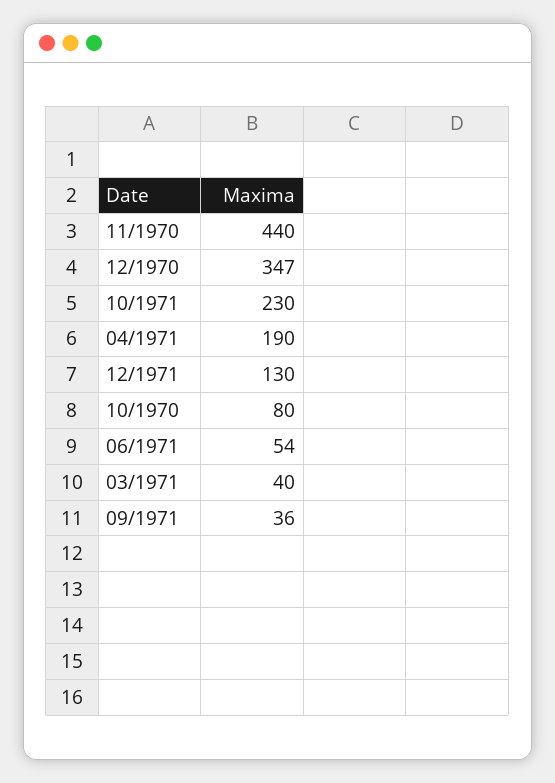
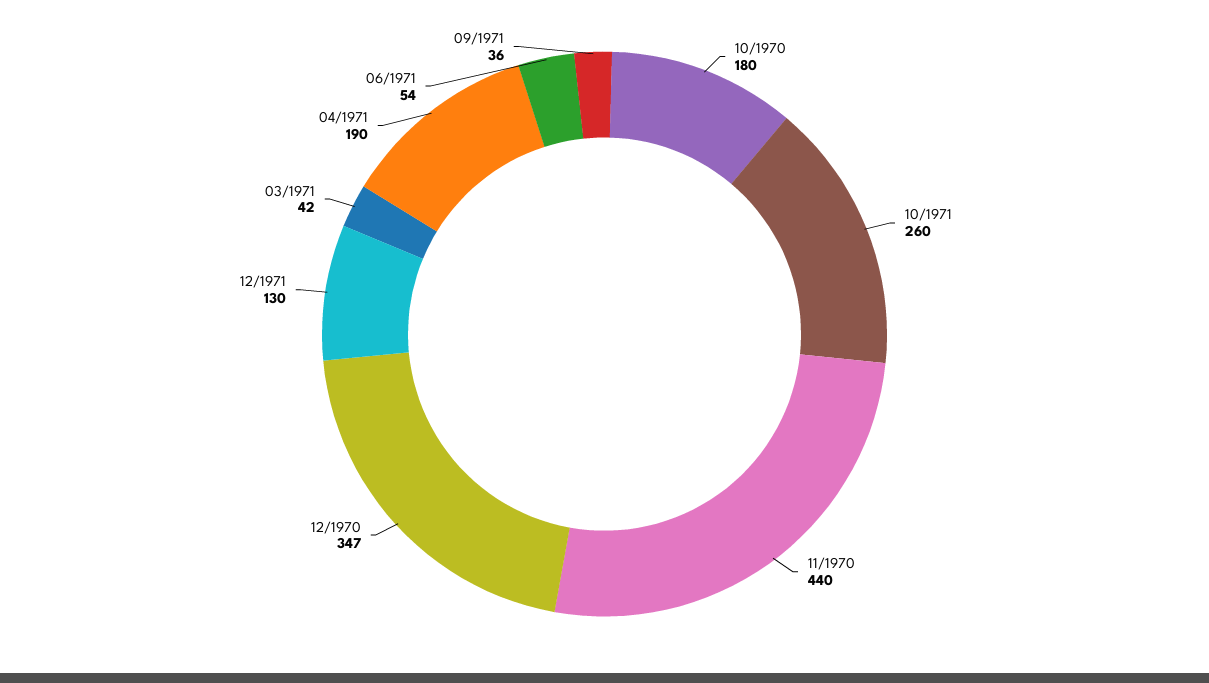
10/1971: 230 -> 260
10/1970: 80 -> 180
03/1971: 40 -> 42

